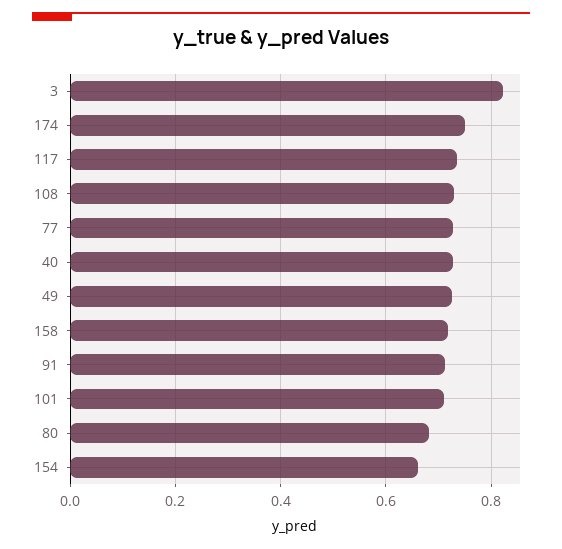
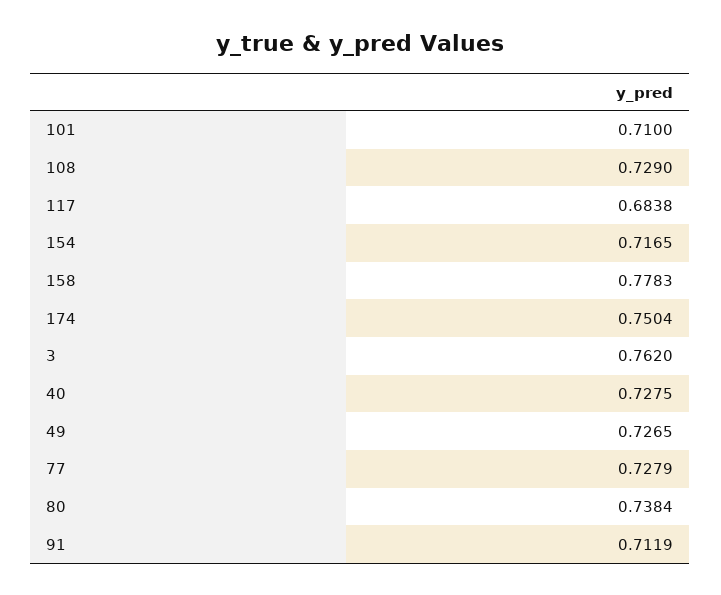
3: 0.82 -> 0.762
117: 0.74 -> 0.6838
158: 0.72 -> 0.7783
80: 0.68 -> 0.7384
154: 0.66 -> 0.7165

